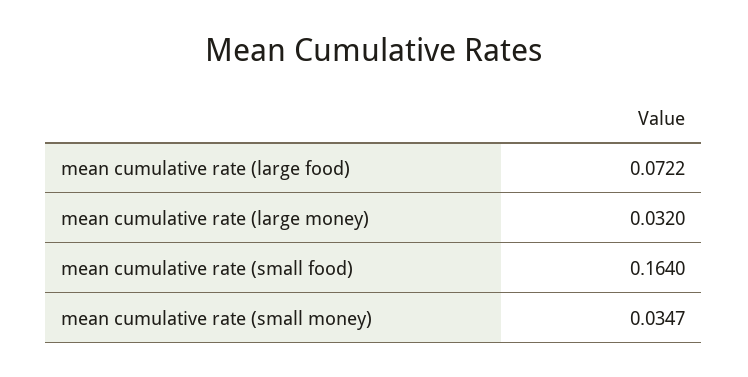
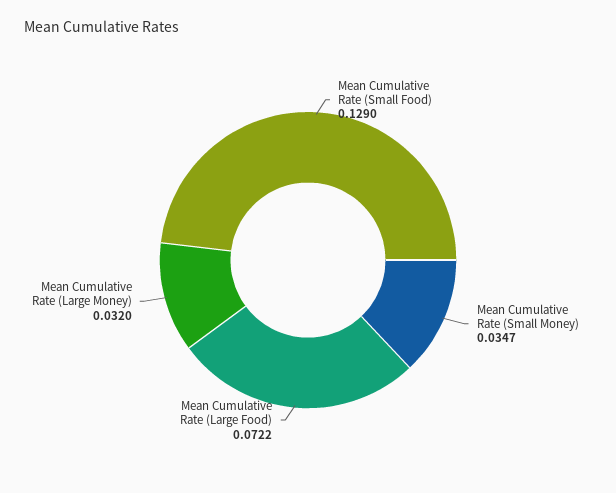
mean cumulative rate (small food): 0.164 -> 0.129

